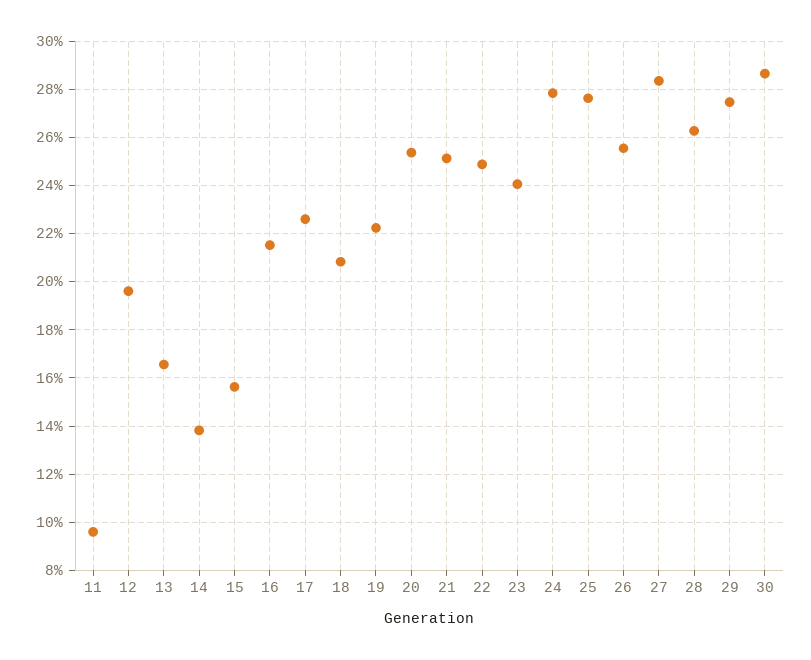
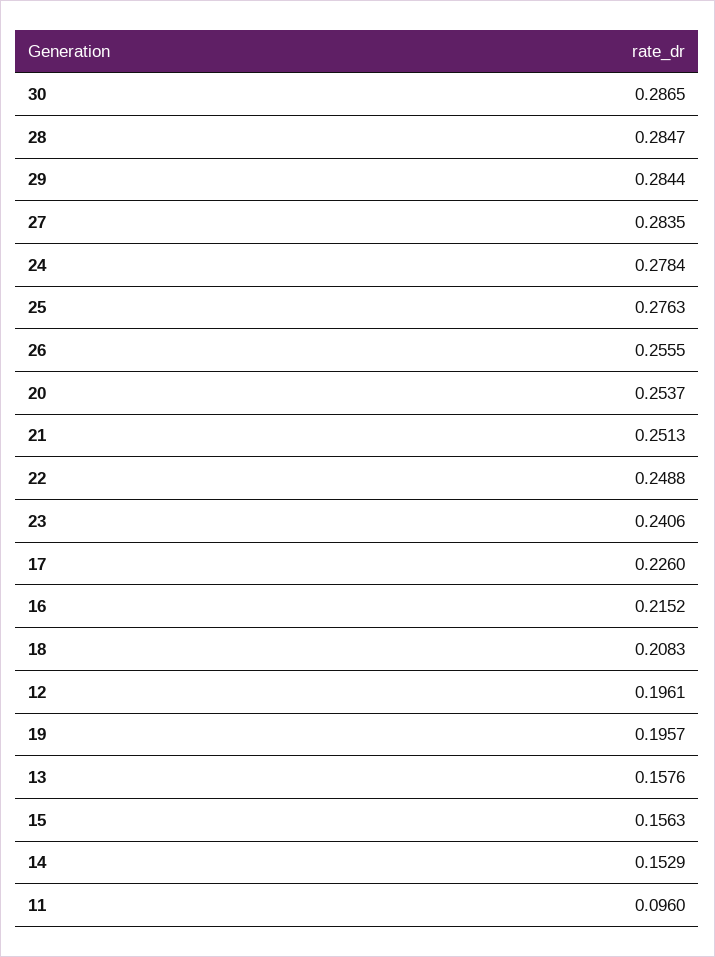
13: 0.165 -> 0.1576
14: 0.1375 -> 0.1529
19: 0.2225 -> 0.1957
28: 0.2625 -> 0.2847
29: 0.275 -> 0.2844

